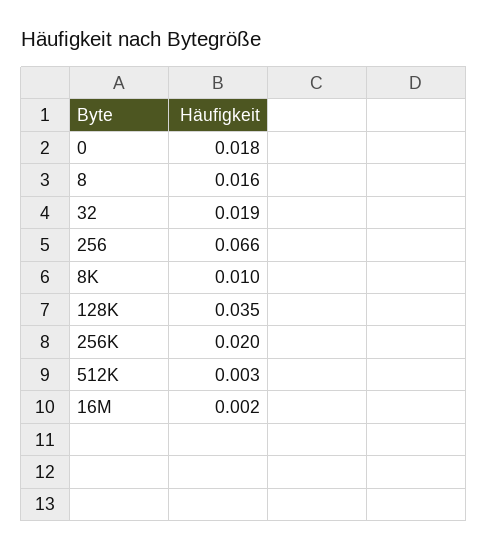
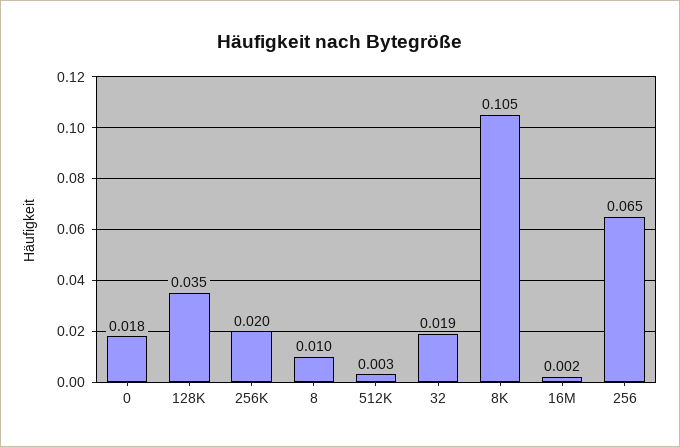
8: 0.016 -> 0.01
256: 0.066 -> 0.065
8K: 0.01 -> 0.105

